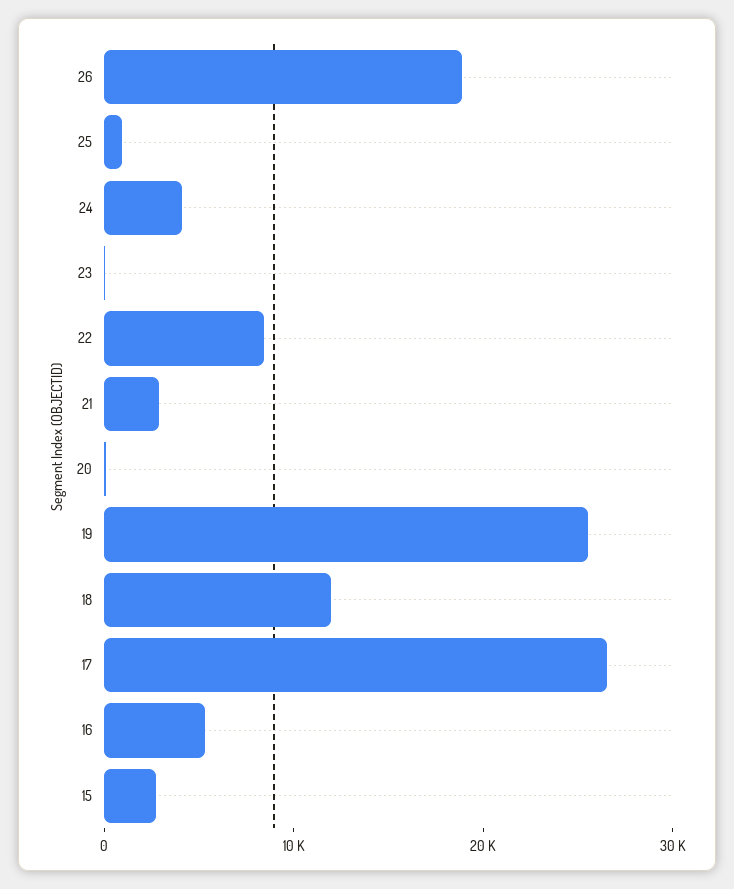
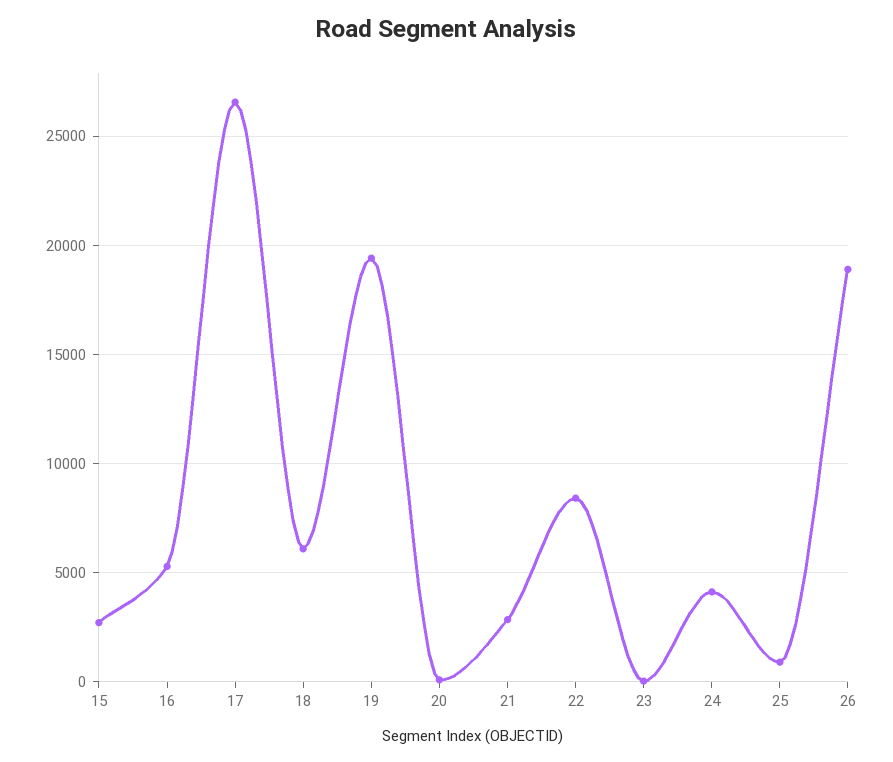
19: 26000 -> 19500
18: 12000 -> 6000

